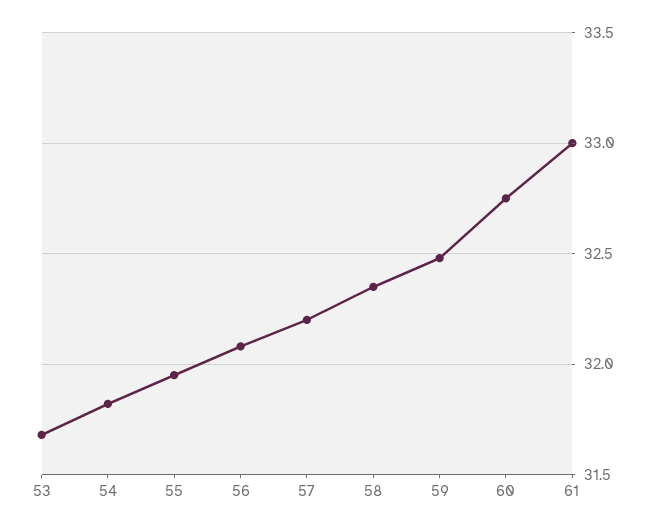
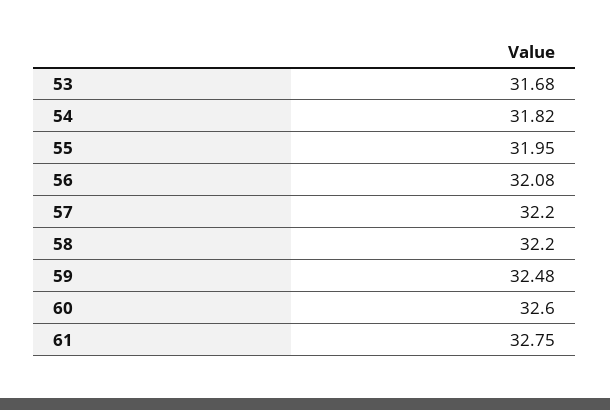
58: 32.35 -> 32.2
60: 32.75 -> 32.6
61: 33 -> 32.75

